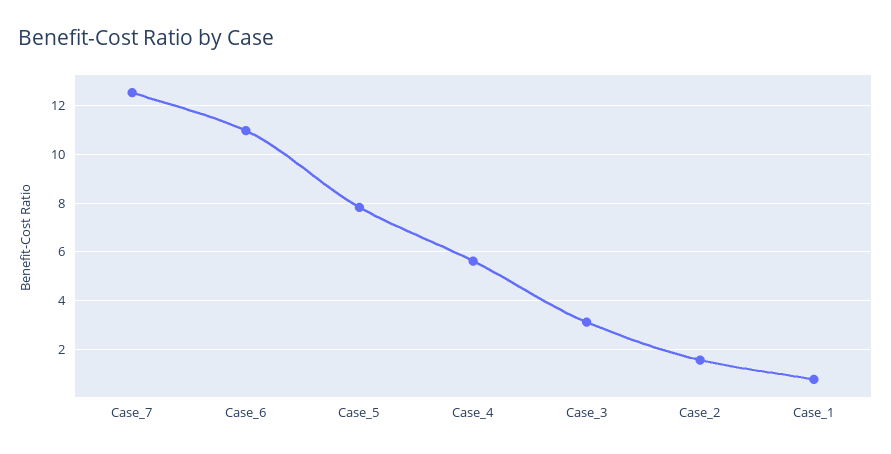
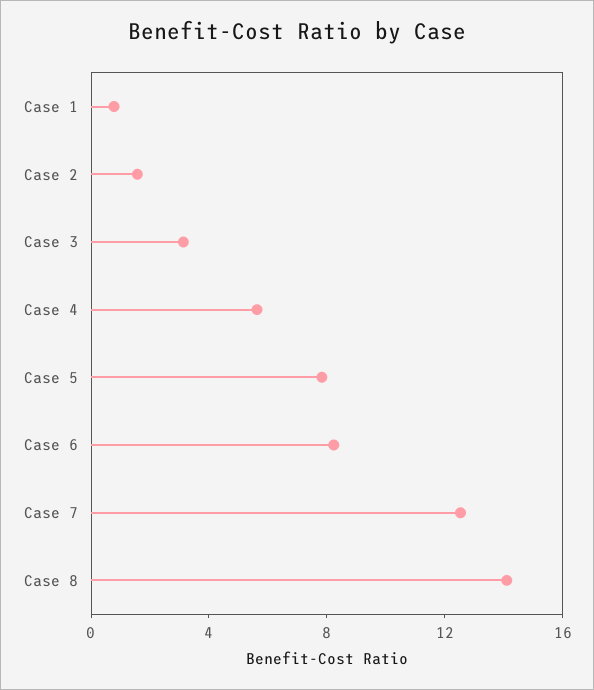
Case_6: 11 -> 8
Case 8: none -> 14

